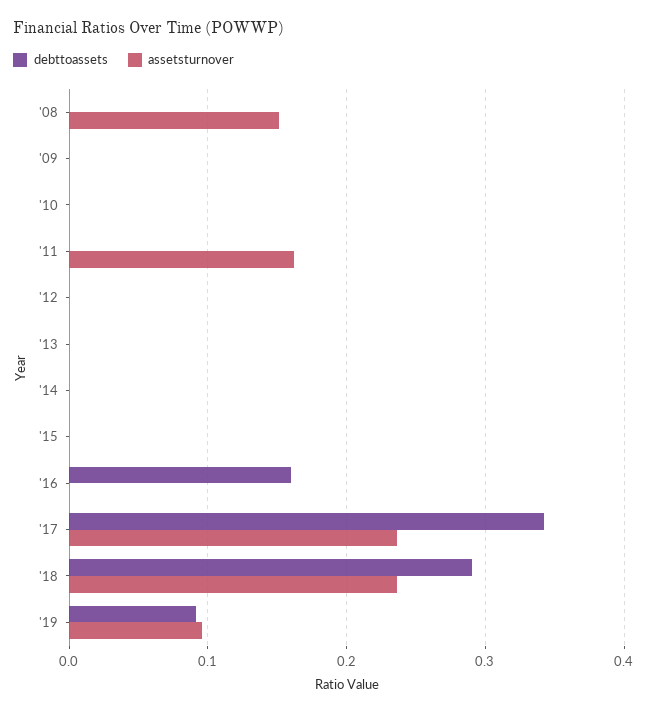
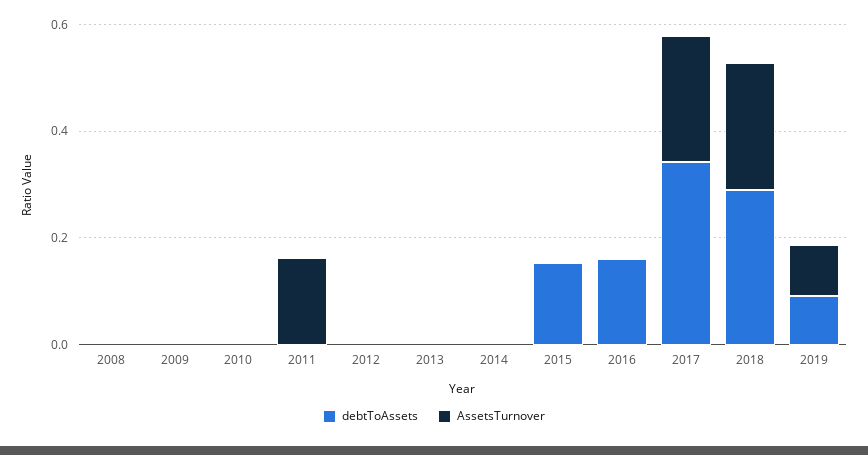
assetsturnover, '08: 0.15 -> 0
debttoassets, '15: 0 -> 0.15

